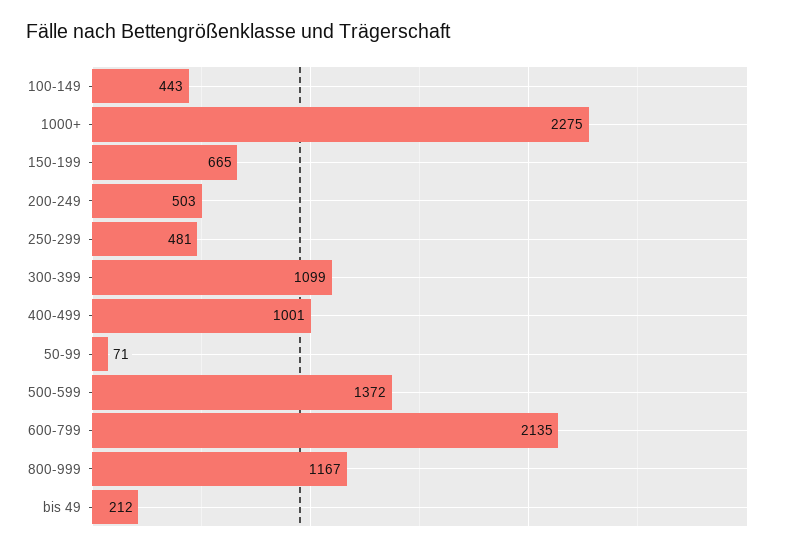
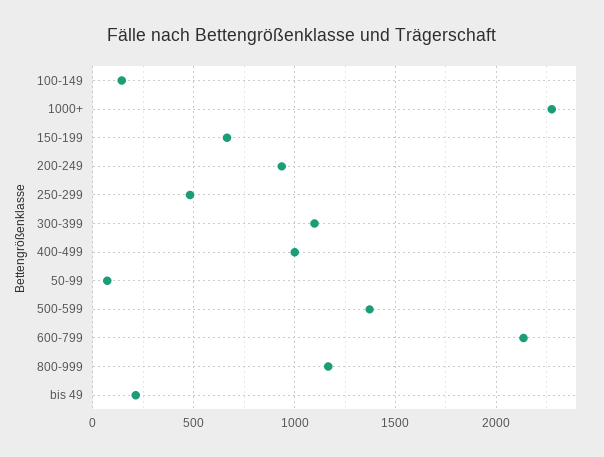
100-149: 443 -> 150
200-249: 503 -> 950

